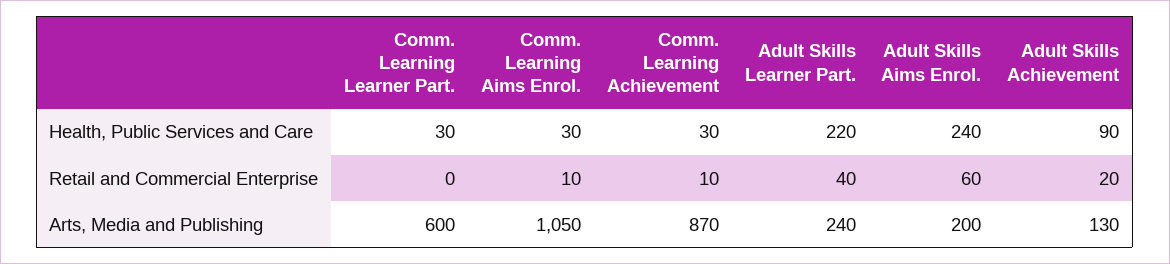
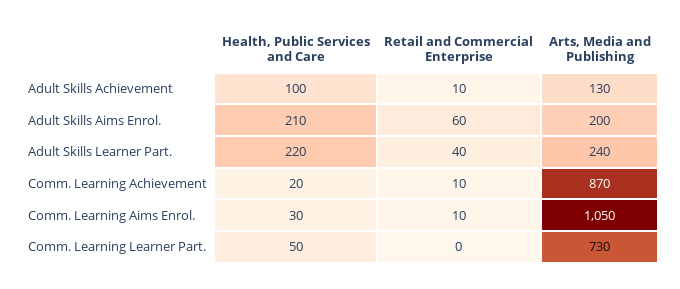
Comm. Learning Learner Part., Health, Public Services and Care: 30 -> 50
Comm. Learning Achievement, Health, Public Services and Care: 30 -> 20
Adult Skills Aims Enrol., Health, Public Services and Care: 240 -> 210
Adult Skills Achievement, Health, Public Services and Care: 90 -> 100
Adult Skills Achievement, Retail and Commercial Enterprise: 20 -> 10
Comm. Learning Learner Part., Arts, Media and Publishing: 600 -> 730

